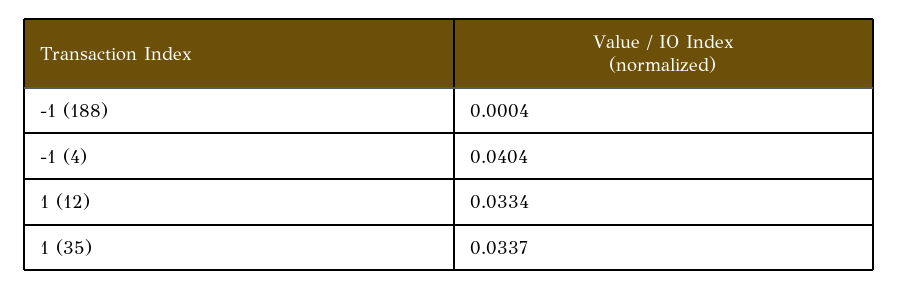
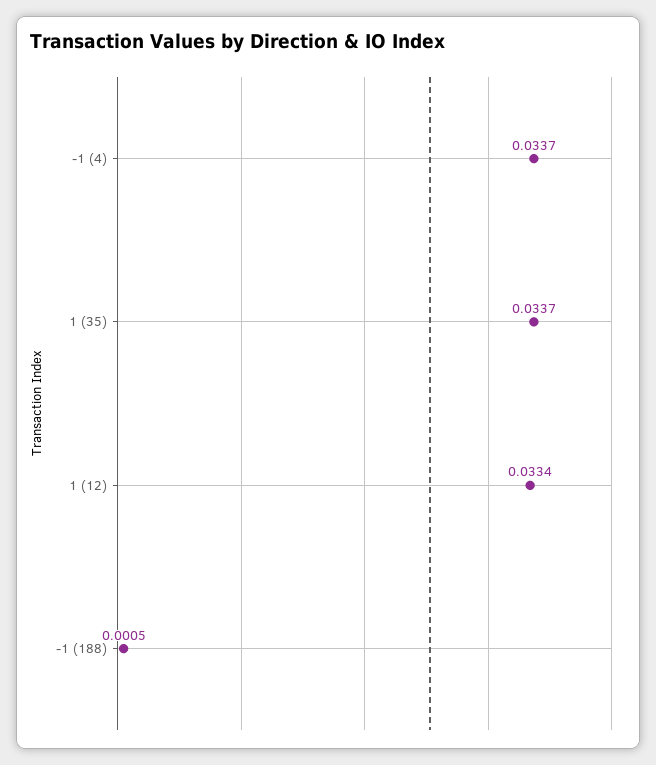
-1 (188): 0.0004 -> 0.0005
-1 (4): 0.0404 -> 0.0337

